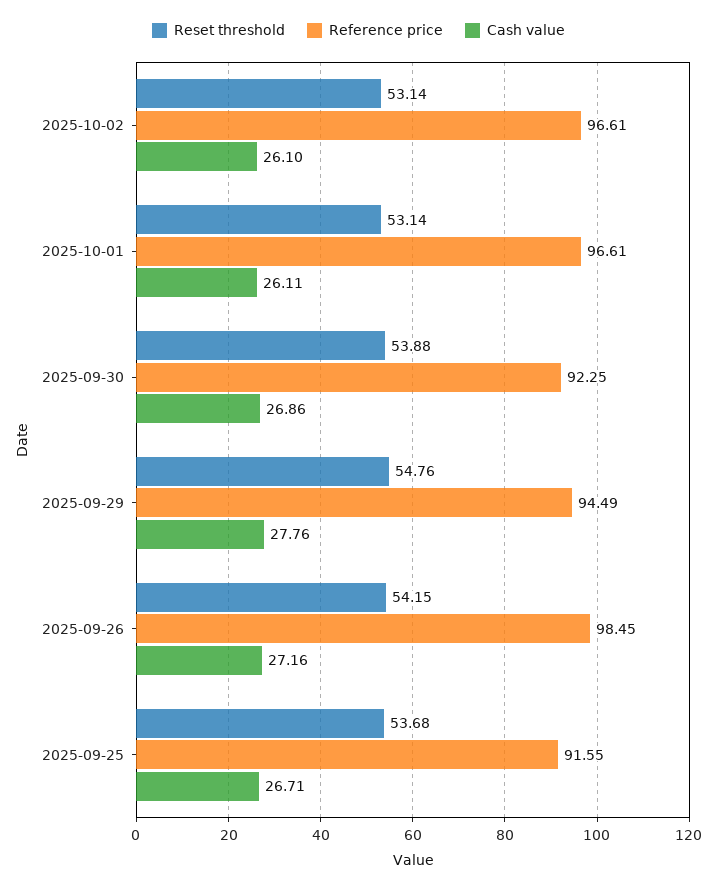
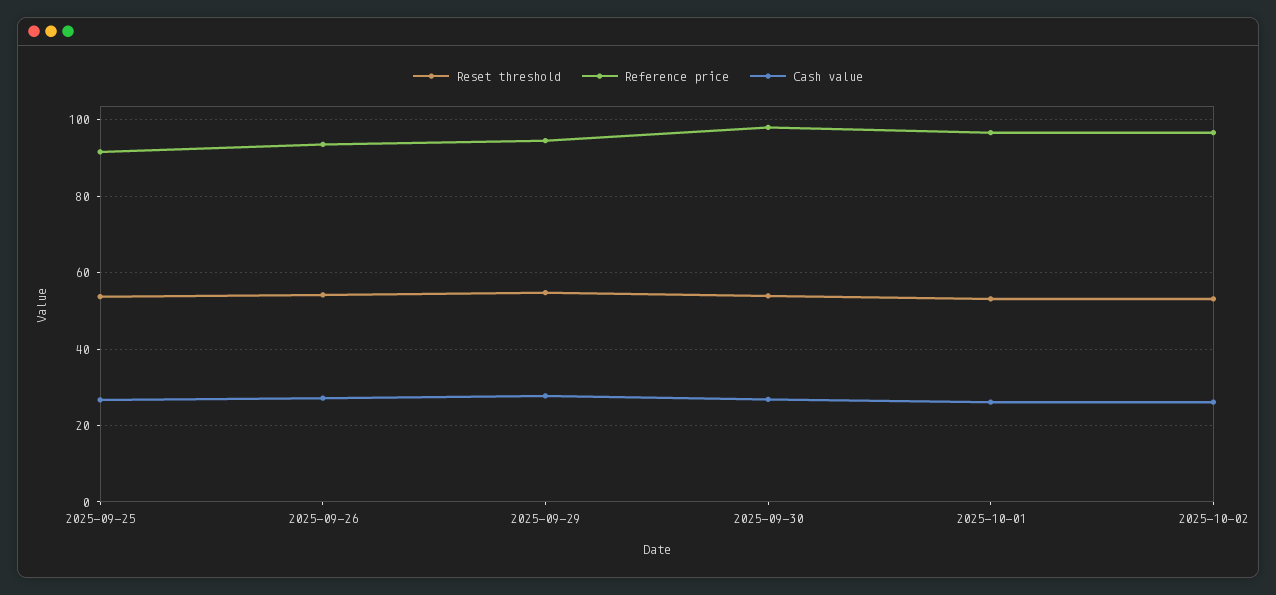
Reference price, 2025-09-30: 92.25 -> 98
Reference price, 2025-09-26: 98.45 -> 94

